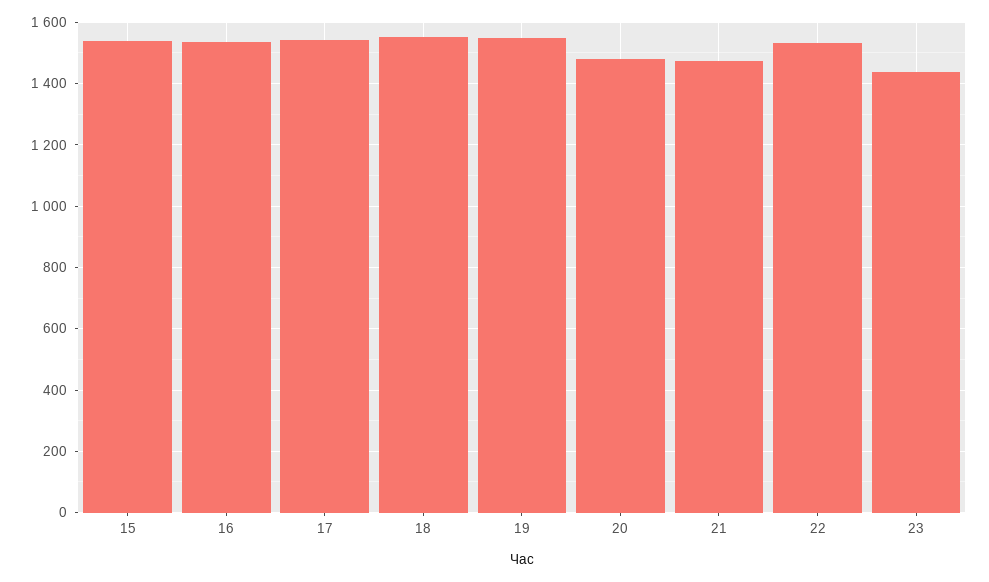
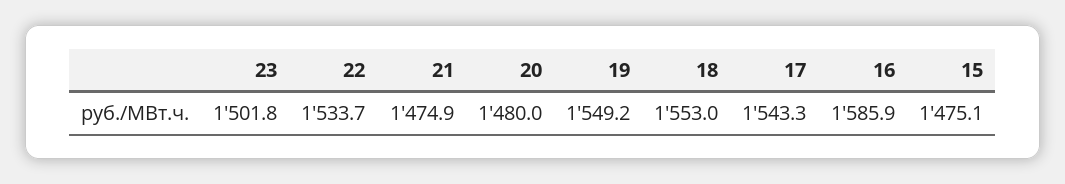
15: 1540 -> 1475.1
16: 1540 -> 1585.9
23: 1440 -> 1501.8

